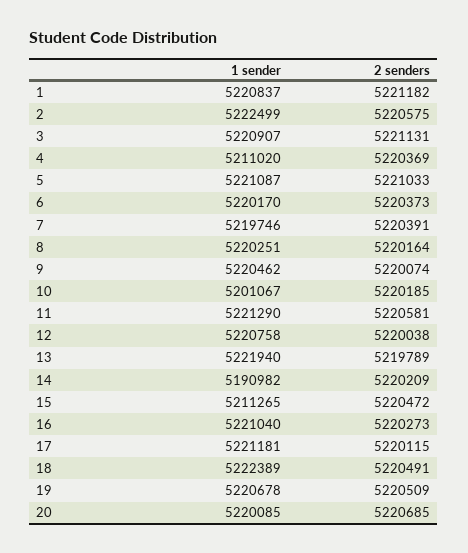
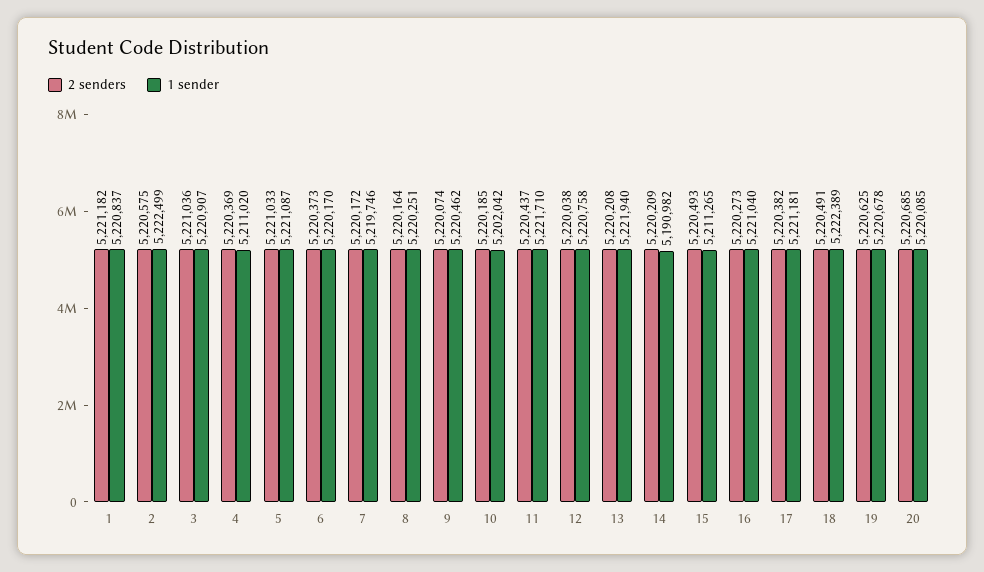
2 senders, 3: 5221131 -> 5221036
2 senders, 7: 5220391 -> 5220172
1 sender, 10: 5201067 -> 5202042
1 sender, 11: 5221290 -> 5221710
2 senders, 11: 5220581 -> 5220437
2 senders, 13: 5219789 -> 5220208
2 senders, 15: 5220472 -> 5220493
2 senders, 17: 5220115 -> 5220382
2 senders, 19: 5220509 -> 5220625

